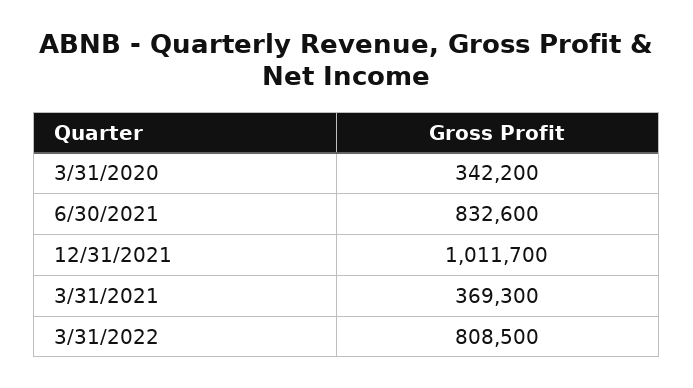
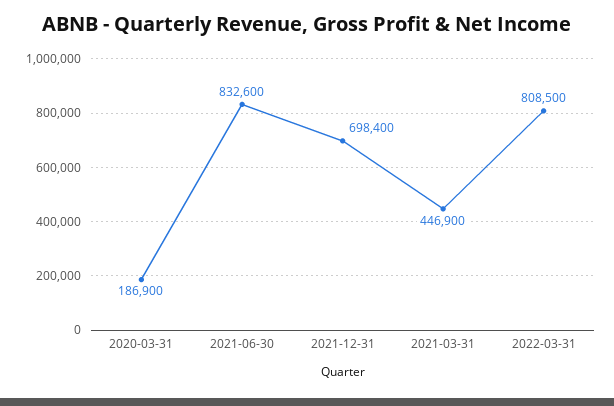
3/31/2020: 342200 -> 186900
12/31/2021: 1011700 -> 698400
3/31/2021: 369300 -> 446900

